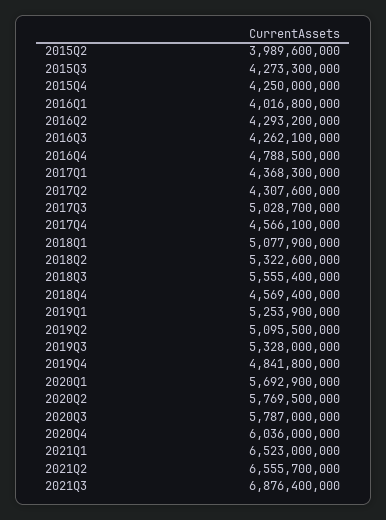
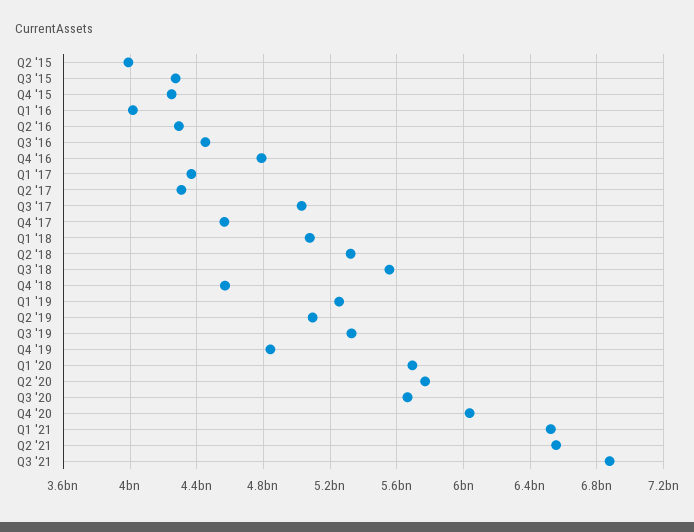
2016Q3: 4262100000 -> 4450000000
2020Q3: 5787000000 -> 5650000000

